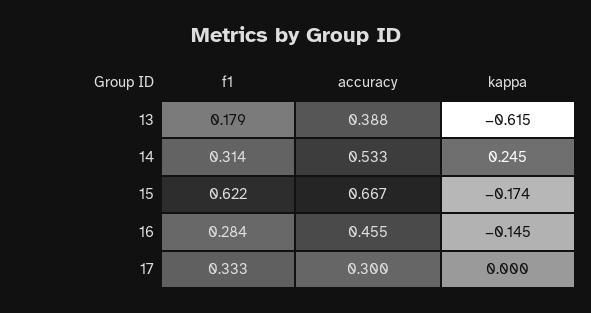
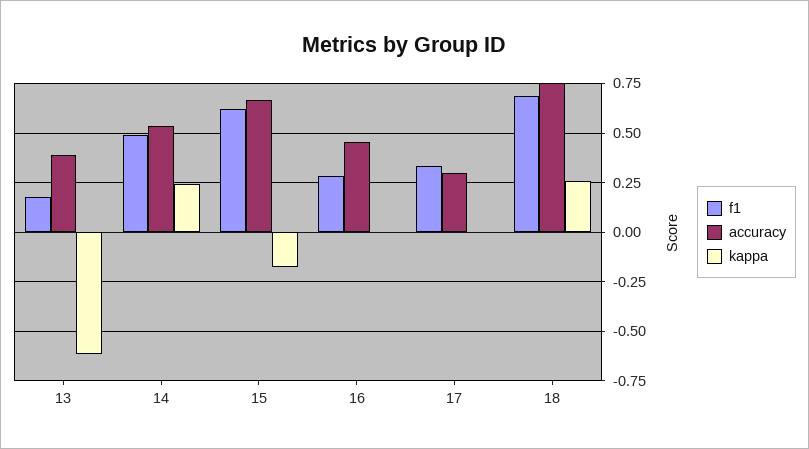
f1, 14: 0.314 -> 0.5
kappa, 16: -0.145 -> 0
f1, 18: none -> 0.7
accuracy, 18: none -> 0.75
kappa, 18: none -> 0.25

